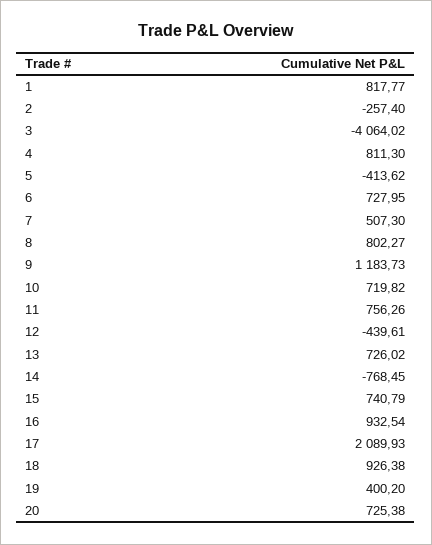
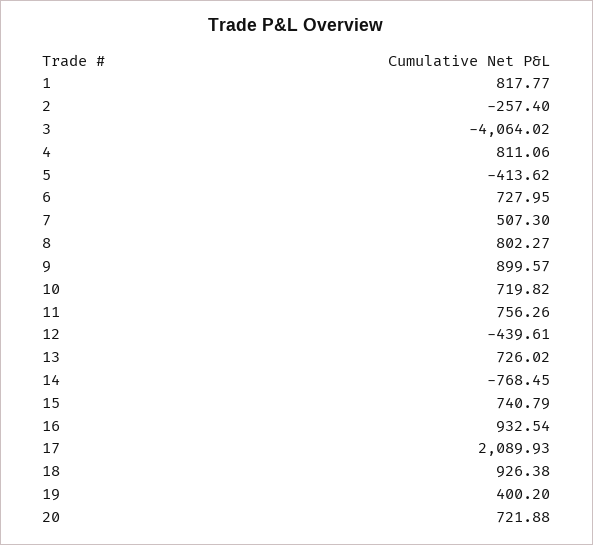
4: 811.3 -> 811.06
9: 1183.73 -> 899.57
20: 725.38 -> 721.88

